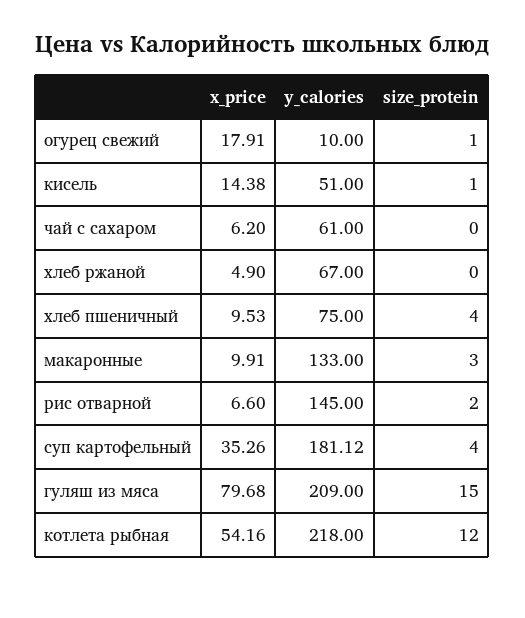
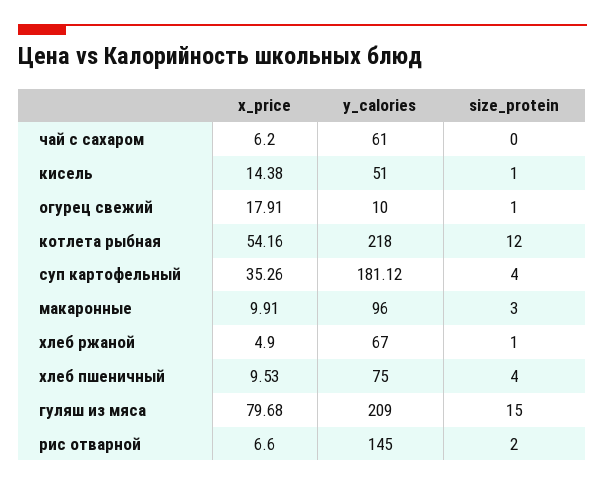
size_protein, хлеб ржаной: 0 -> 1
y_calories, макаронные: 133 -> 96

